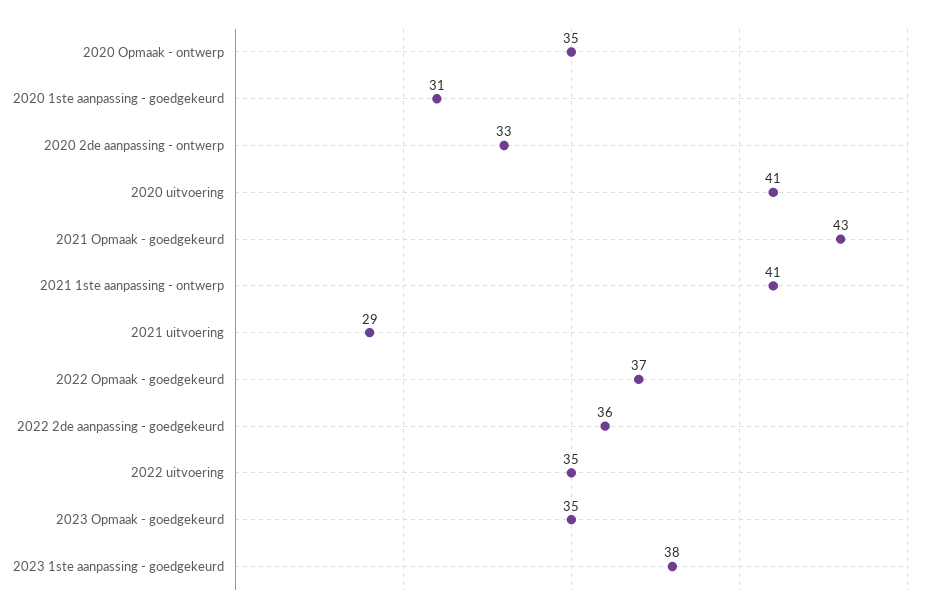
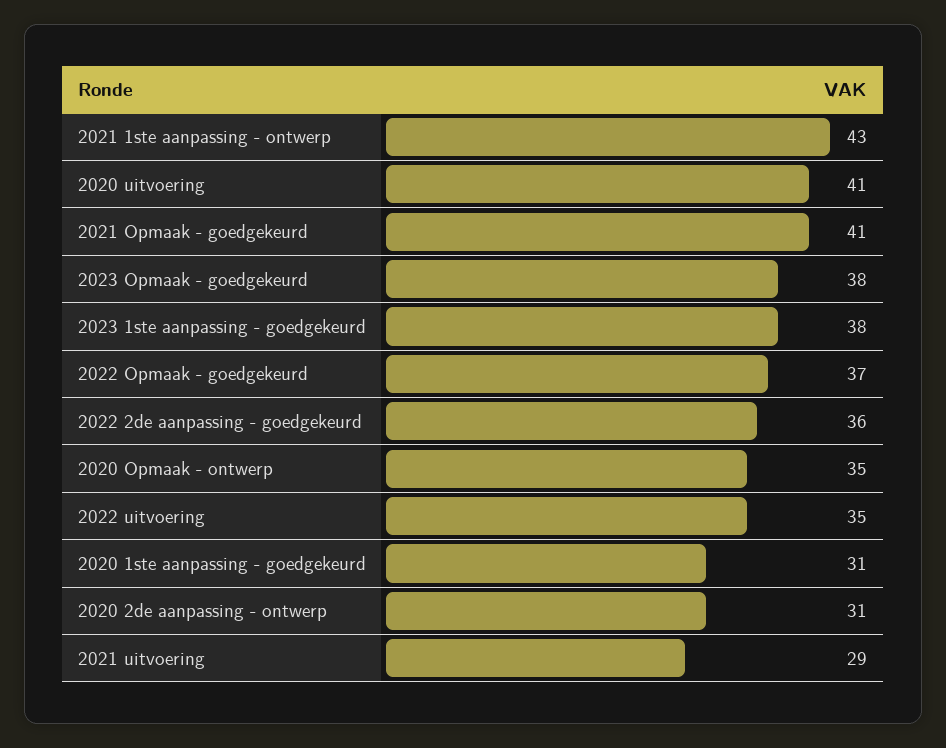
2020 2de aanpassing - ontwerp: 33 -> 31
2021 Opmaak - goedgekeurd: 43 -> 41
2021 1ste aanpassing - ontwerp: 41 -> 43
2023 Opmaak - goedgekeurd: 35 -> 38

